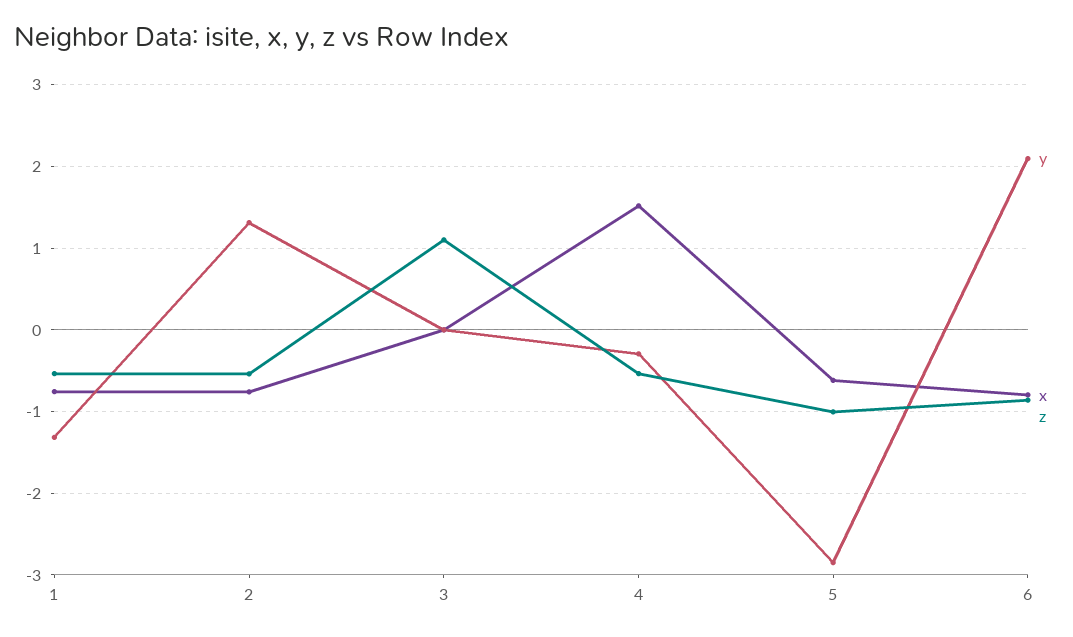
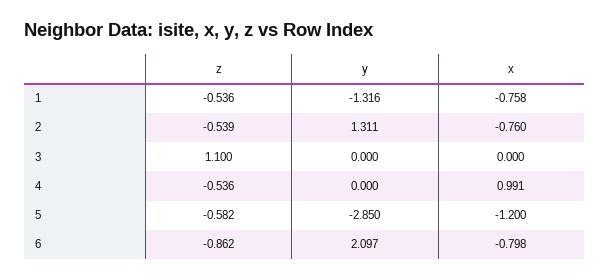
y, 4: -0.3 -> 0
x, 4: 1.5 -> 0.991
x, 5: -0.6 -> -1.2
z, 5: -1 -> -0.582

